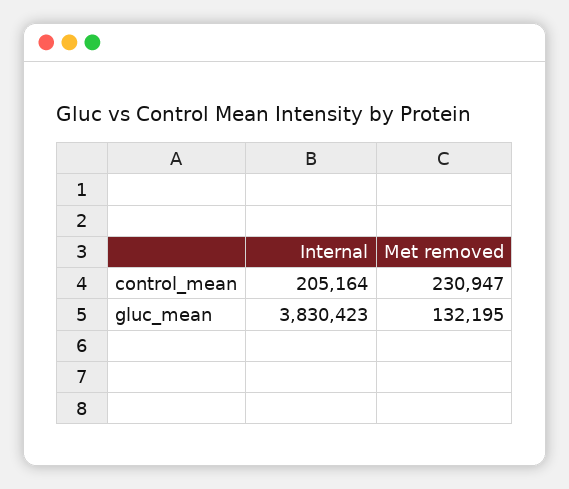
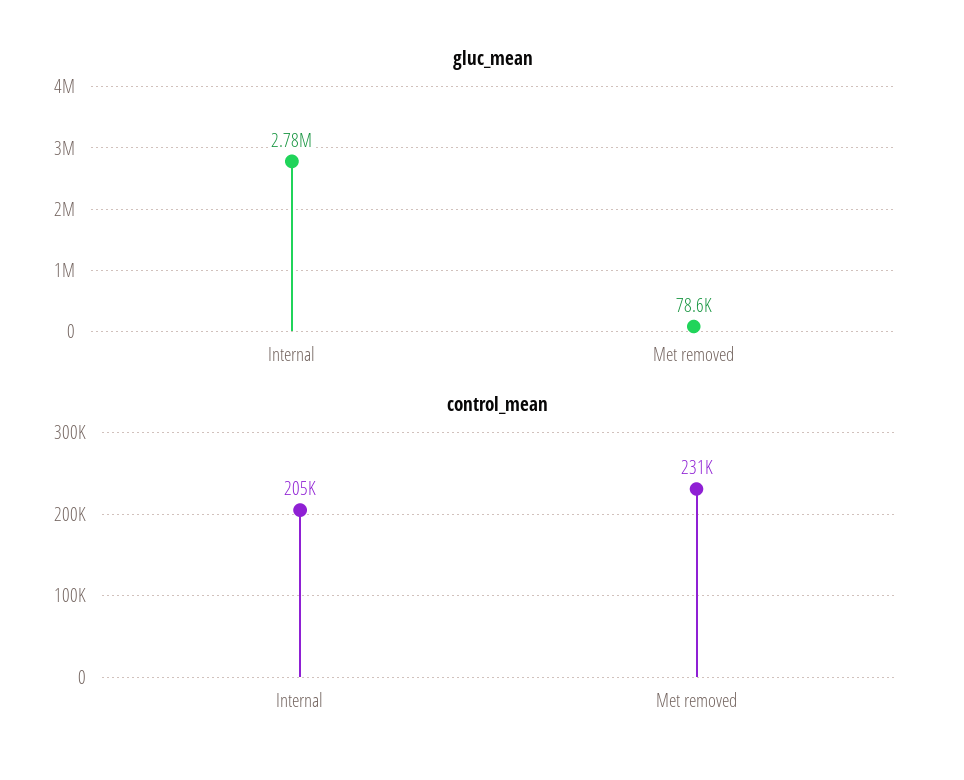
gluc_mean, Internal: 3830423 -> 2780000
gluc_mean, Met removed: 132195 -> 78600

